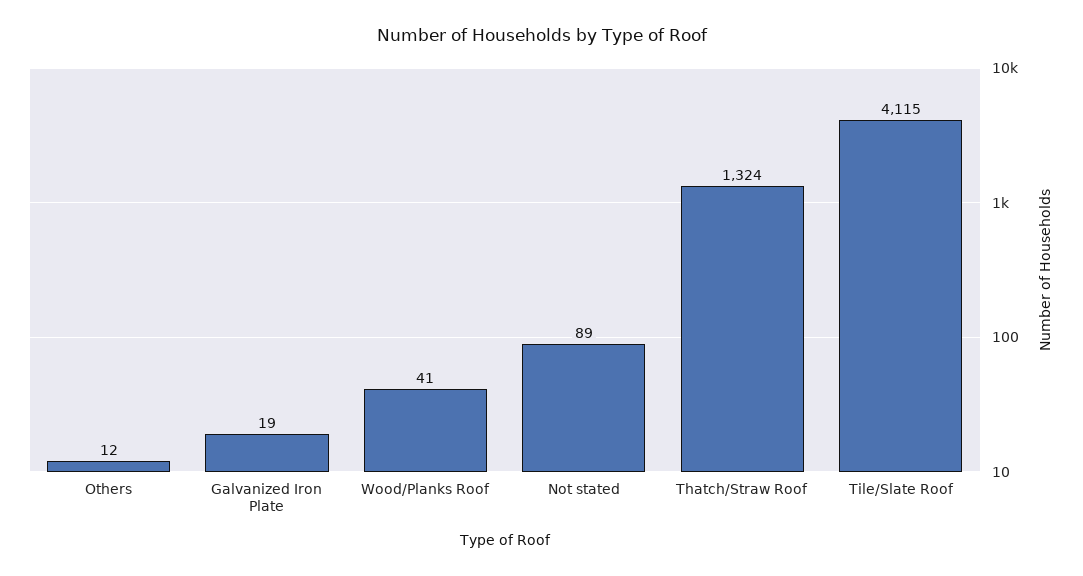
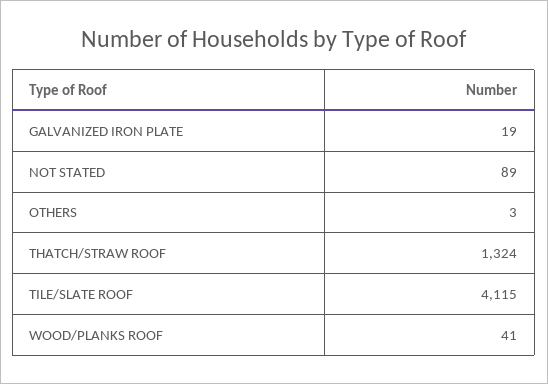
Others: 12 -> 3

